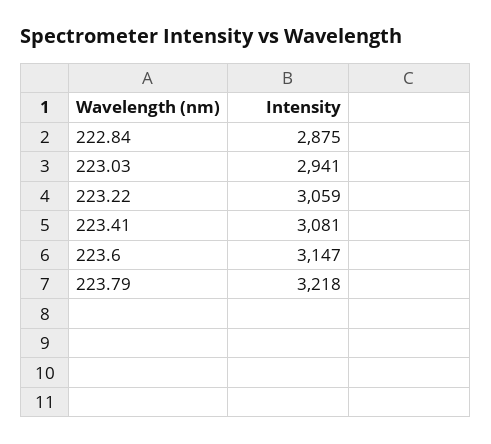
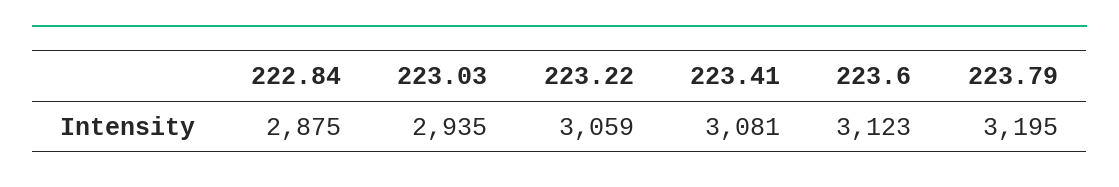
223.03: 2941 -> 2935
223.6: 3147 -> 3123
223.79: 3218 -> 3195

